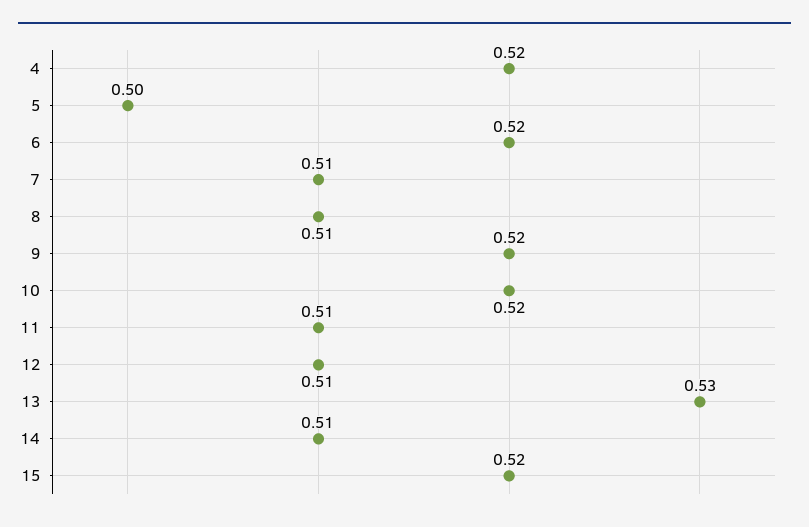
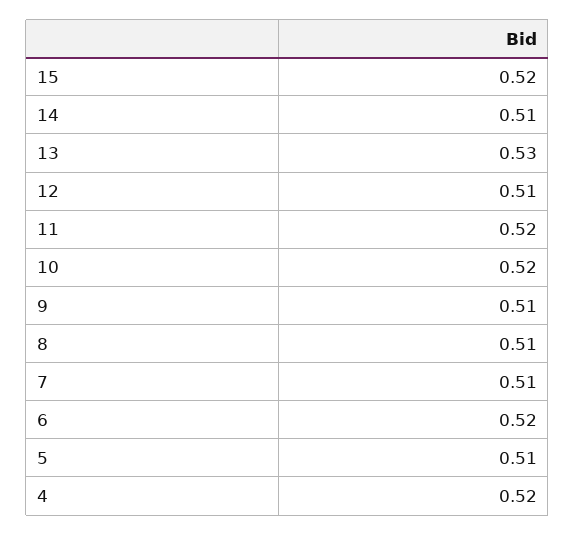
5: 0.5 -> 0.51
9: 0.52 -> 0.51
11: 0.51 -> 0.52

